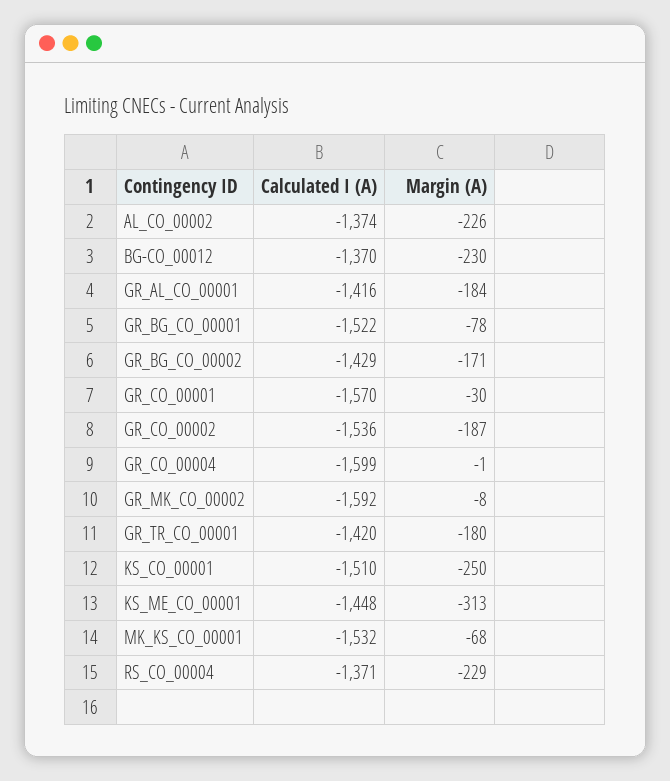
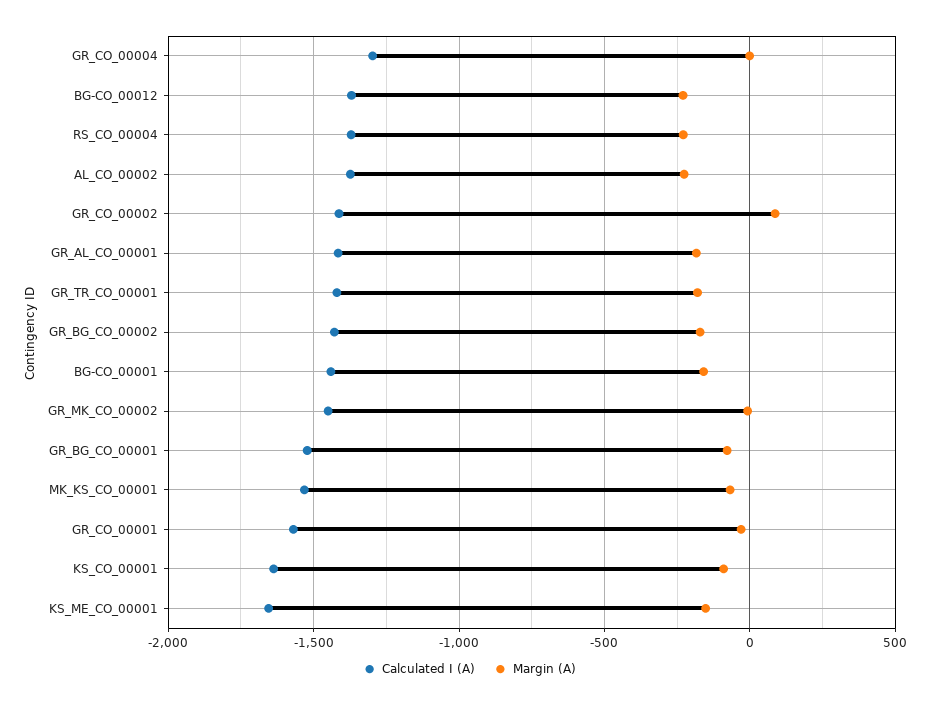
Calculated I (A), GR_CO_00002: -1536 -> -1400
Margin (A), GR_CO_00002: -187 -> 100
Calculated I (A), GR_CO_00004: -1599 -> -1300
Calculated I (A), GR_MK_CO_00002: -1592 -> -1450
Calculated I (A), KS_CO_00001: -1510 -> -1650
Margin (A), KS_CO_00001: -250 -> -100
Calculated I (A), KS_ME_CO_00001: -1448 -> -1650
Margin (A), KS_ME_CO_00001: -313 -> -150
Calculated I (A), BG-CO_00001: none -> -1450
Margin (A), BG-CO_00001: none -> -150

